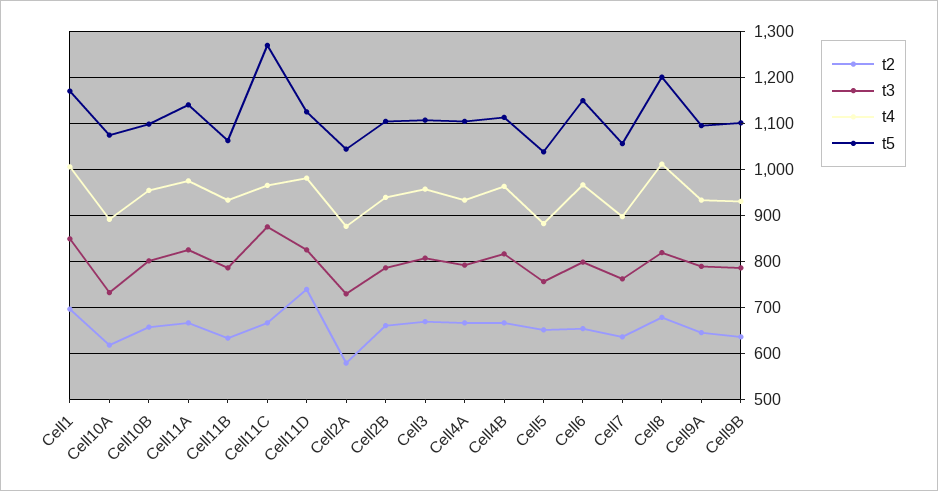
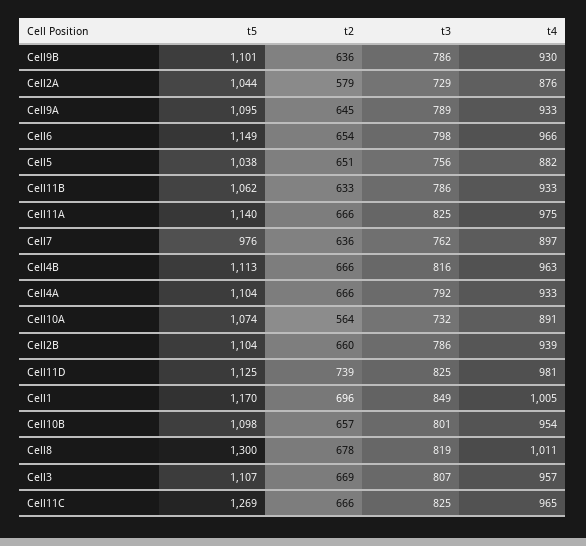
t2, Cell10A: 620 -> 564
t3, Cell11C: 880 -> 825
t5, Cell7: 1060 -> 976
t5, Cell8: 1200 -> 1300

